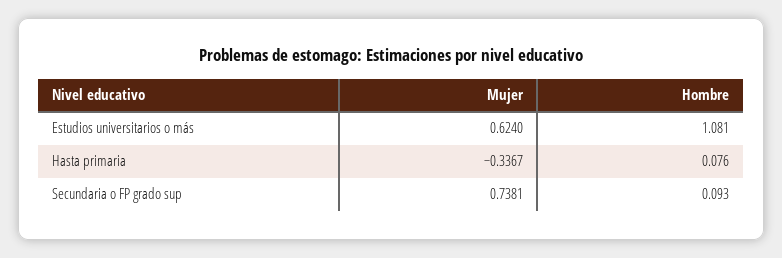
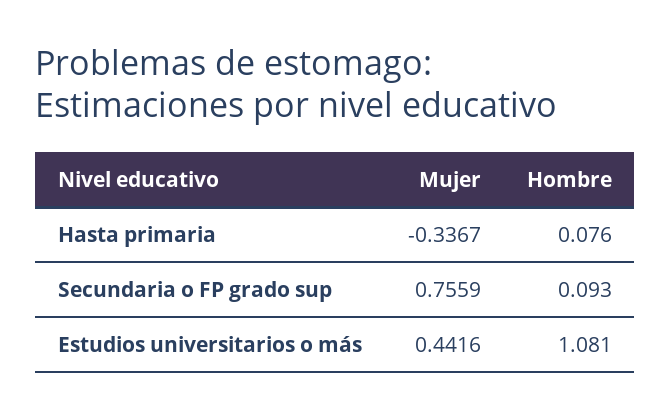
Mujer, Estudios universitarios o más: 0.624 -> 0.4416
Mujer, Secundaria o FP grado sup: 0.7381 -> 0.7559

